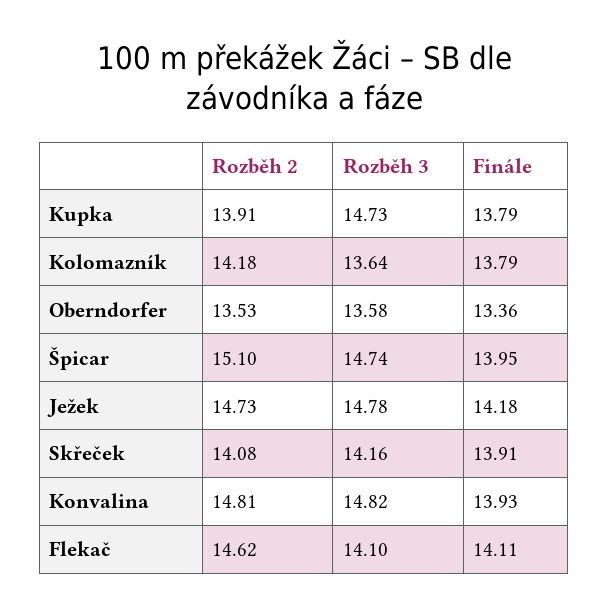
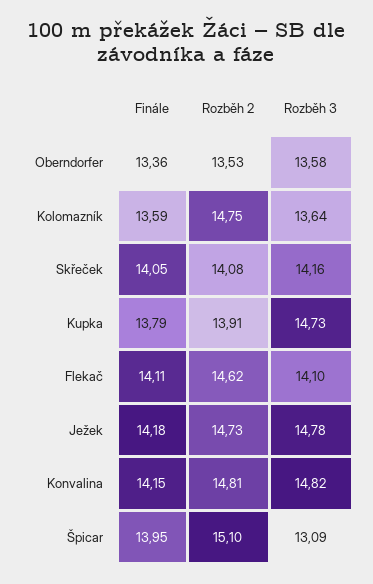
Rozběh 2, Kolomazník: 14.18 -> 14.75
Finále, Kolomazník: 13.79 -> 13.59
Rozběh 3, Špicar: 14.74 -> 13.09
Finále, Skřeček: 13.91 -> 14.05
Finále, Konvalina: 13.93 -> 14.15

